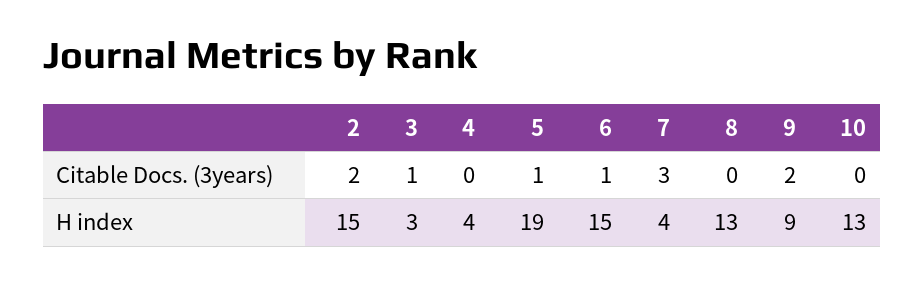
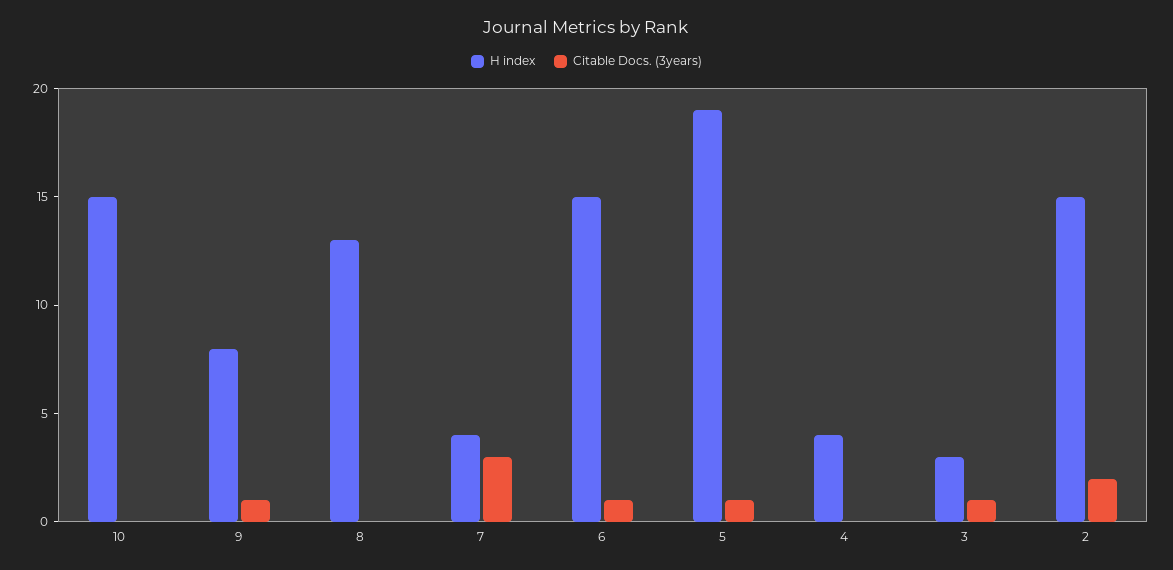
Citable Docs. (3years), 9: 2 -> 1
H index, 9: 9 -> 8
H index, 10: 13 -> 15

